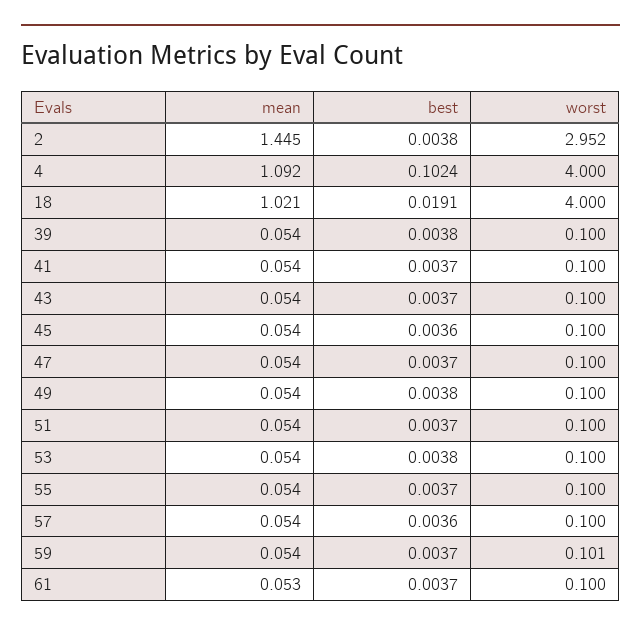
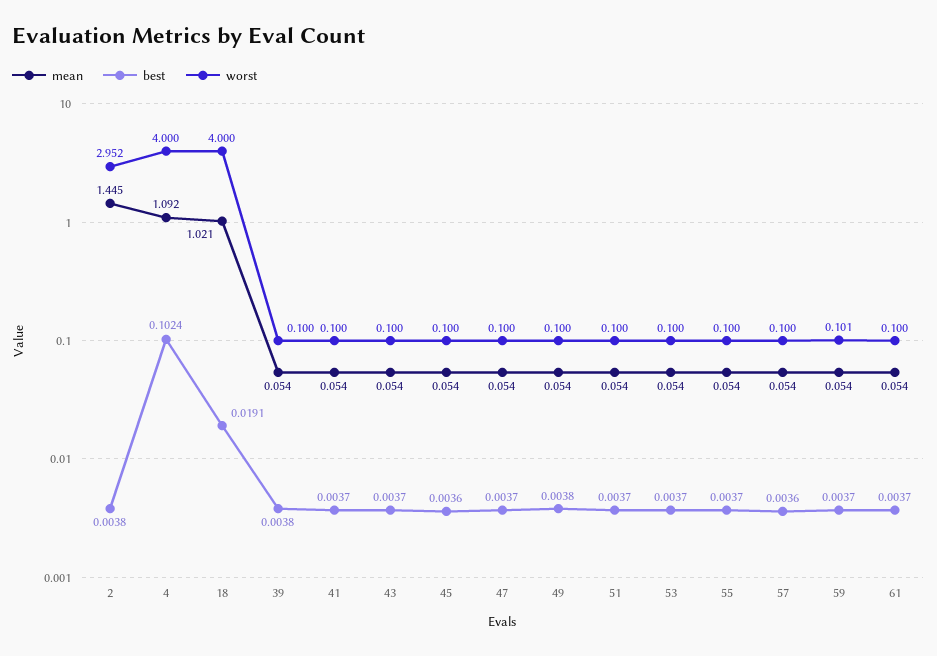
best, 53: 0.0038 -> 0.0037
mean, 61: 0.053 -> 0.054

